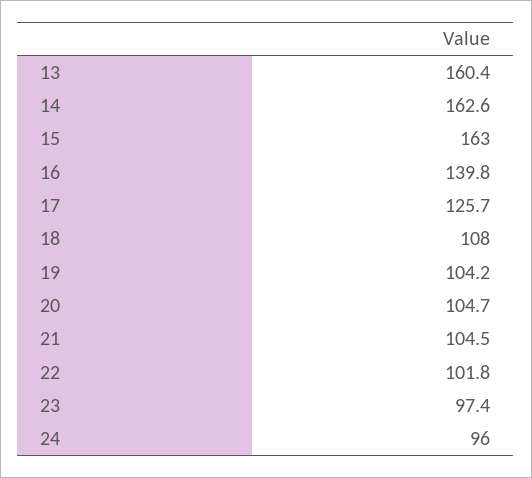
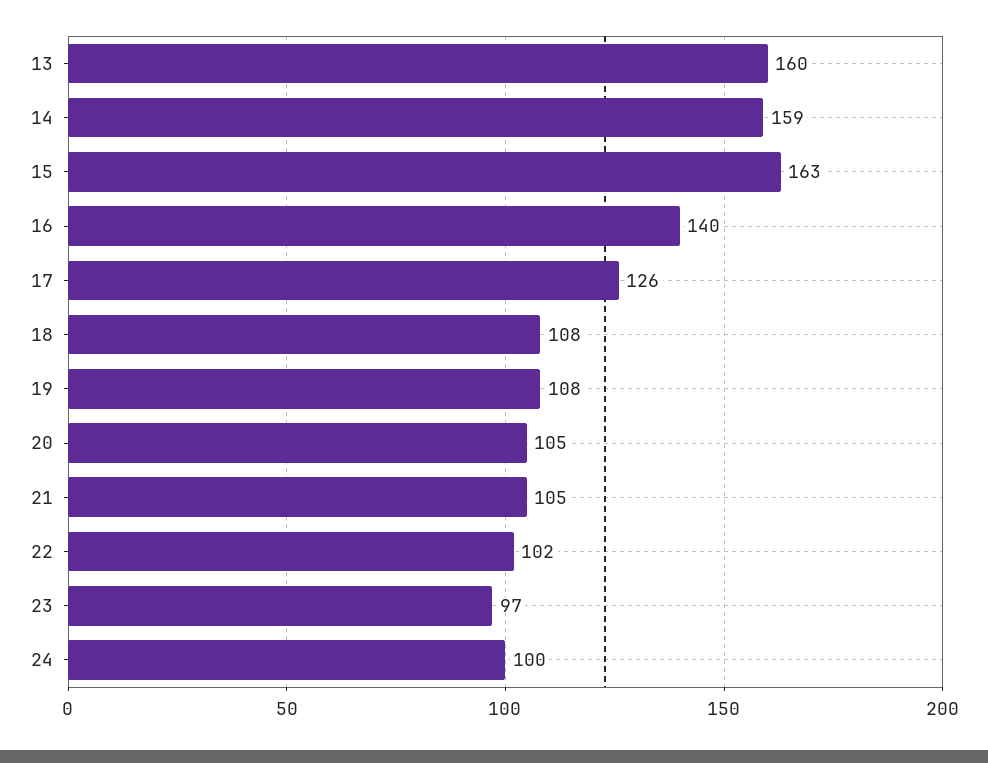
14: 162.6 -> 159
19: 104.2 -> 108
24: 96 -> 100

